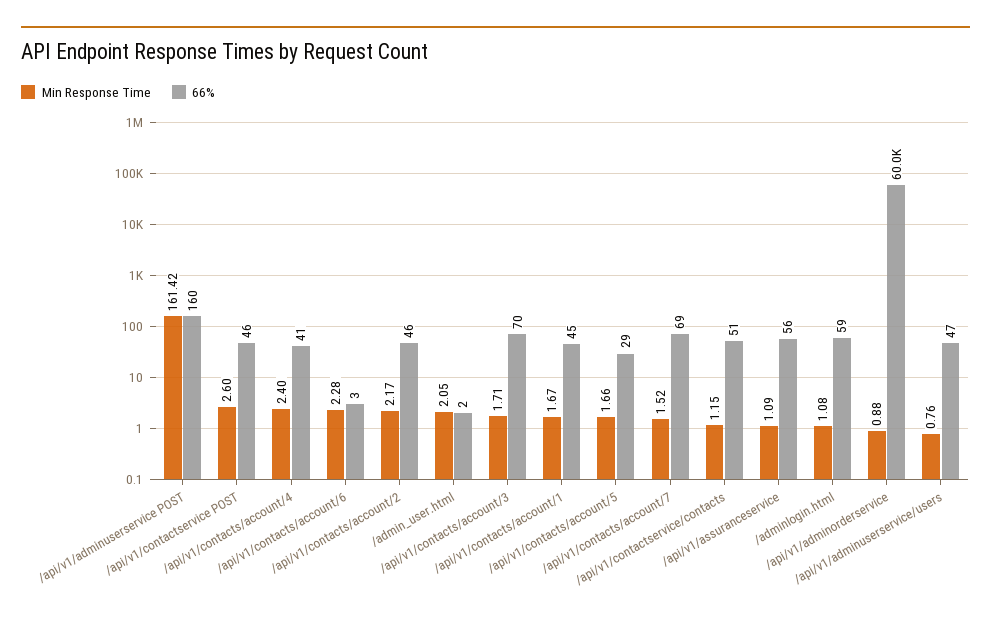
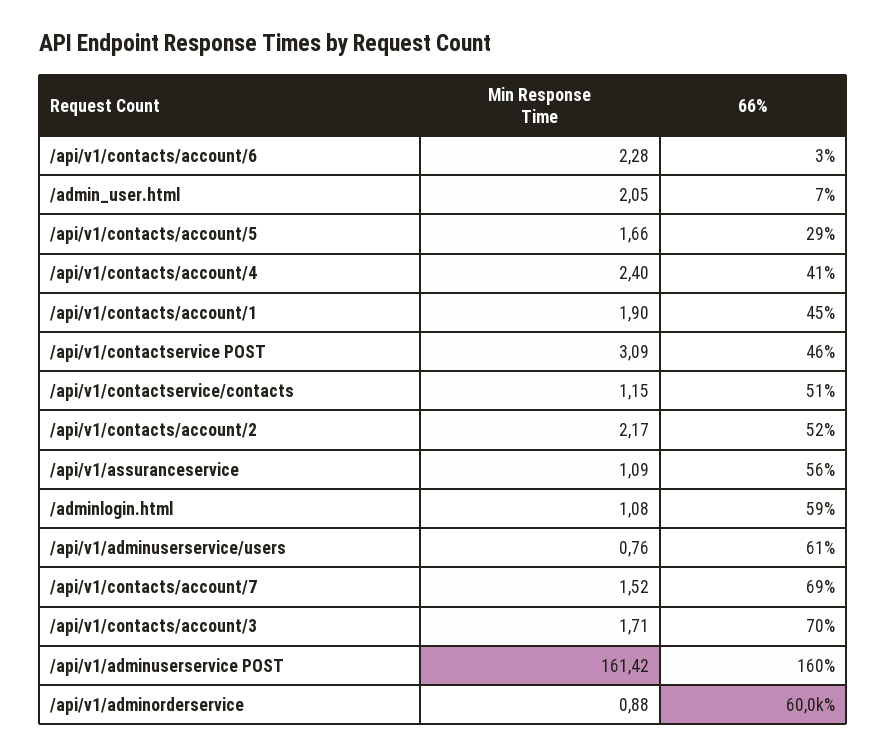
Min Response Time, /api/v1/contactservice POST: 2.6 -> 3.09
66%, /api/v1/contacts/account/2: 46 -> 52
66%, /admin_user.html: 2 -> 7
Min Response Time, /api/v1/contacts/account/1: 1.67 -> 1.9
66%, /api/v1/adminuserservice/users: 47 -> 61

